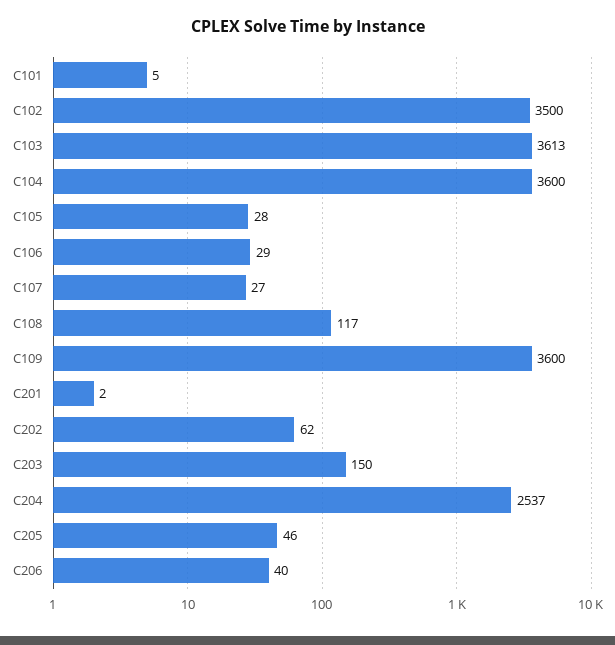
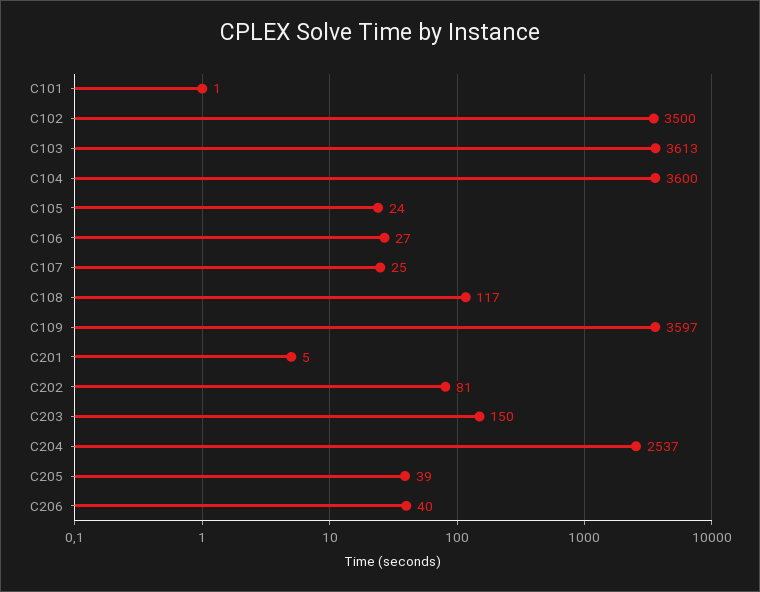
C101: 5 -> 1
C105: 28 -> 24
C106: 29 -> 27
C107: 27 -> 25
C109: 3600 -> 3597
C201: 2 -> 5
C202: 62 -> 81
C205: 46 -> 39

